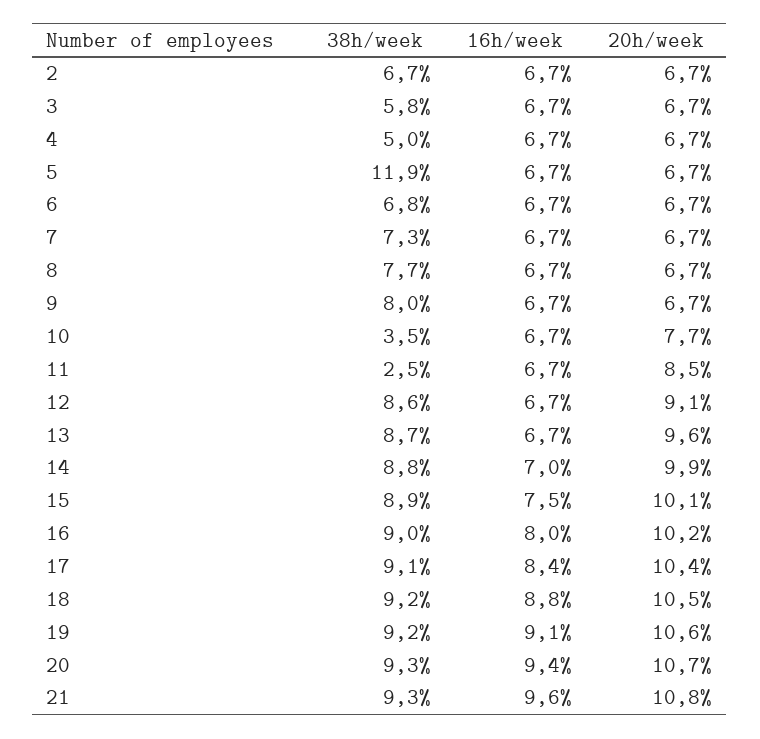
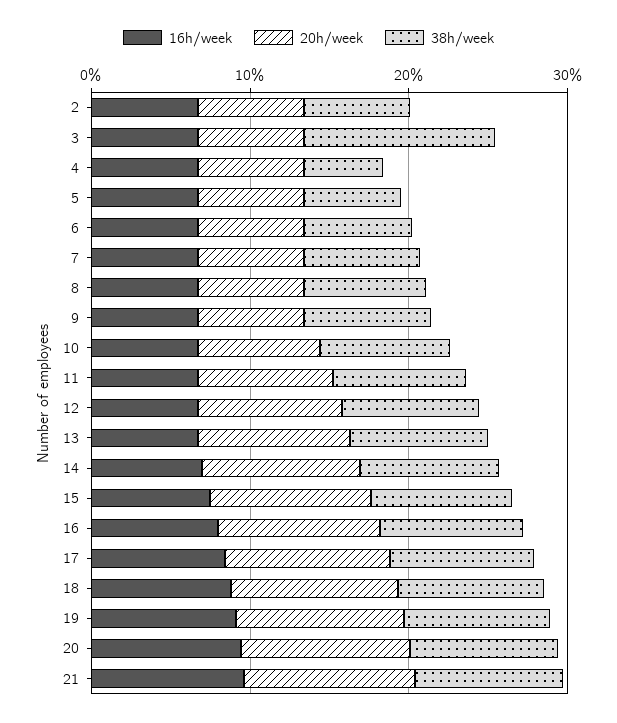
38h/week, 3: 5.8 -> 12
38h/week, 5: 11.9 -> 6
38h/week, 10: 3.5 -> 8
38h/week, 11: 2.5 -> 8

